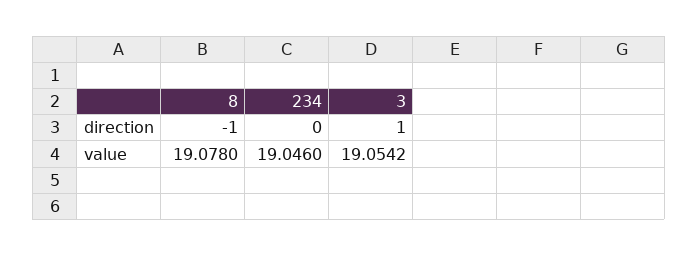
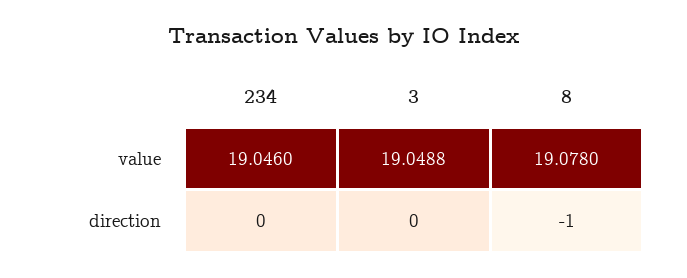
3, direction: 1 -> 0
3, value: 19.0542 -> 19.0488

